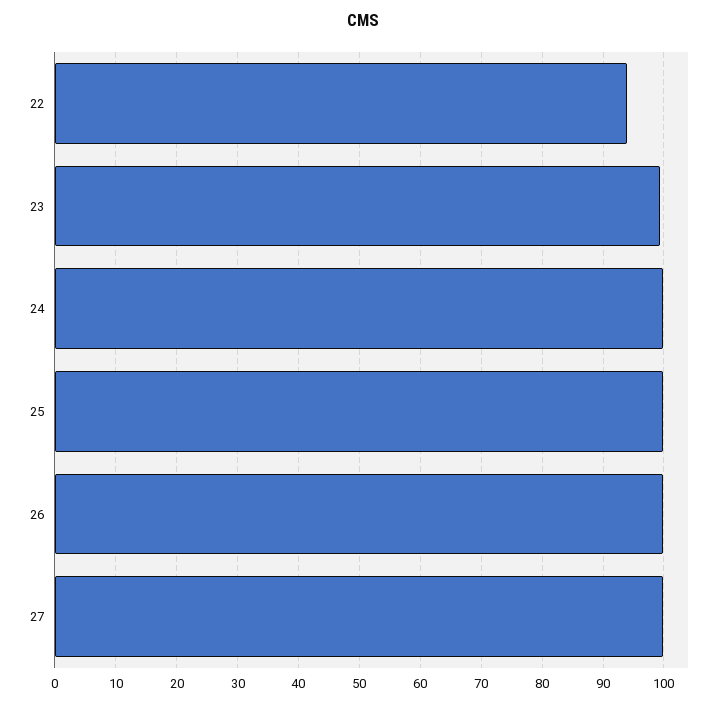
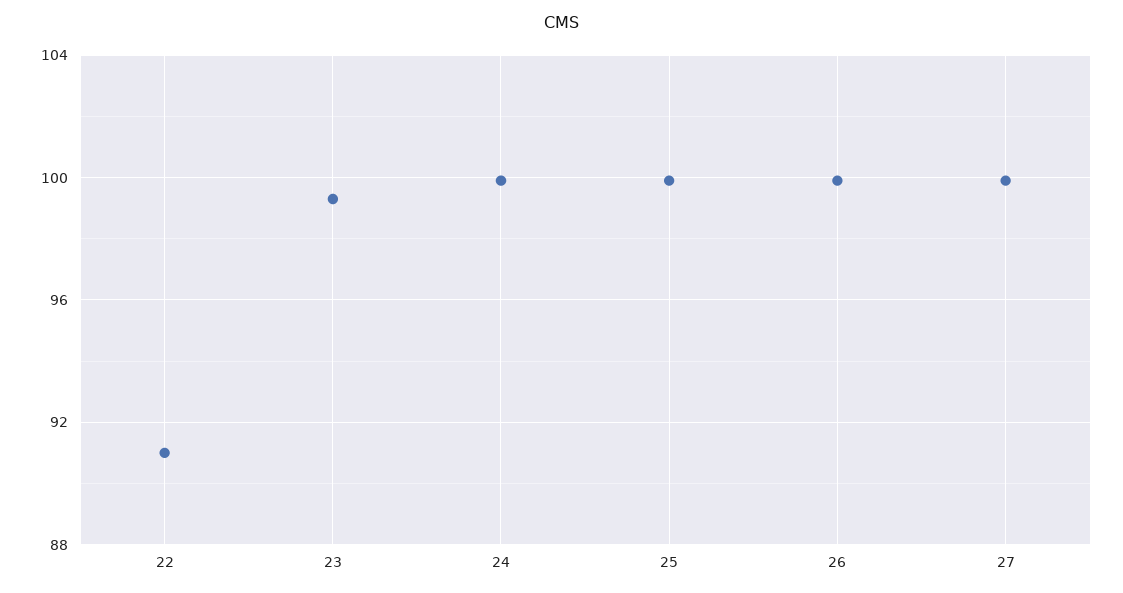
22: 94 -> 91

